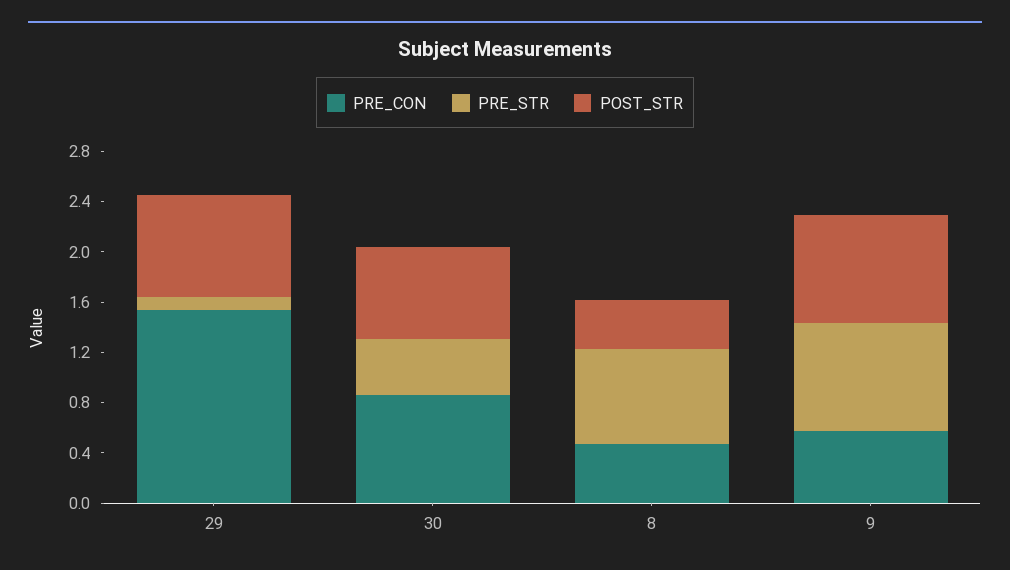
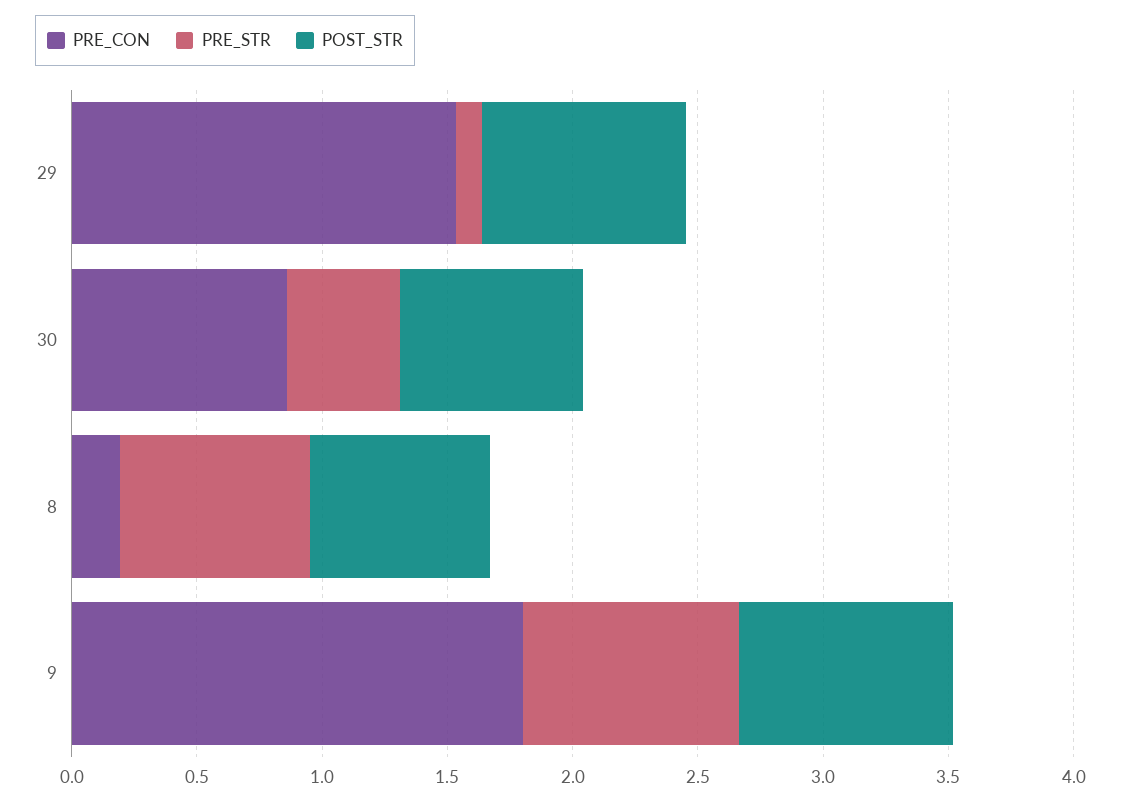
PRE_CON, 8: 0.5 -> 0.2
POST_STR, 8: 0.4 -> 0.7
PRE_CON, 9: 0.6 -> 1.8

